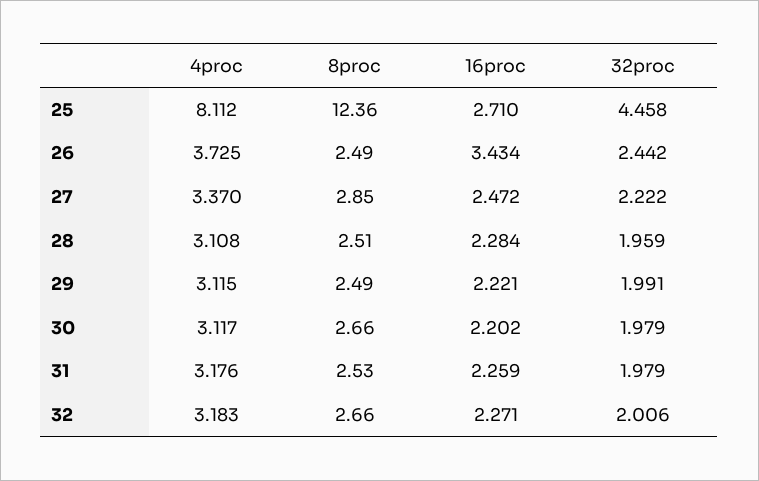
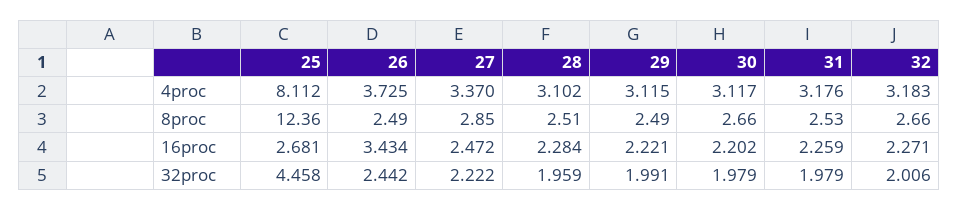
16proc, 25: 2.71 -> 2.681
4proc, 28: 3.108 -> 3.102

